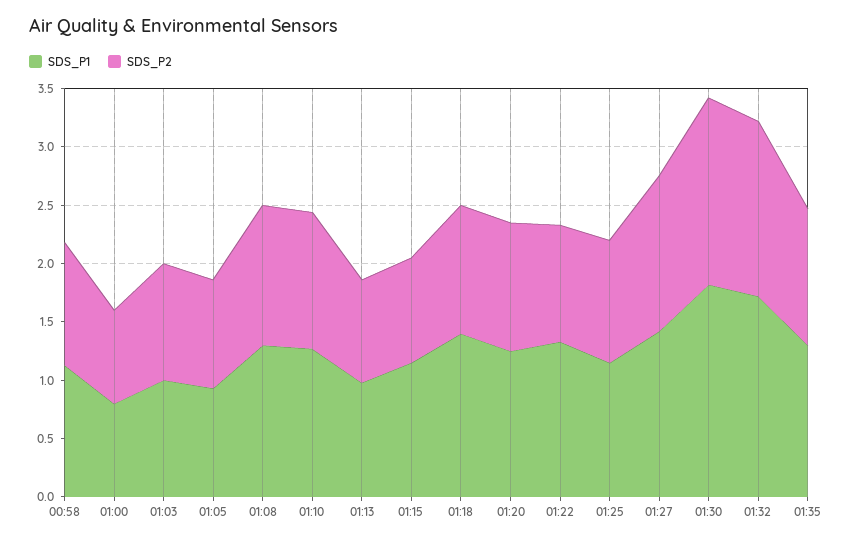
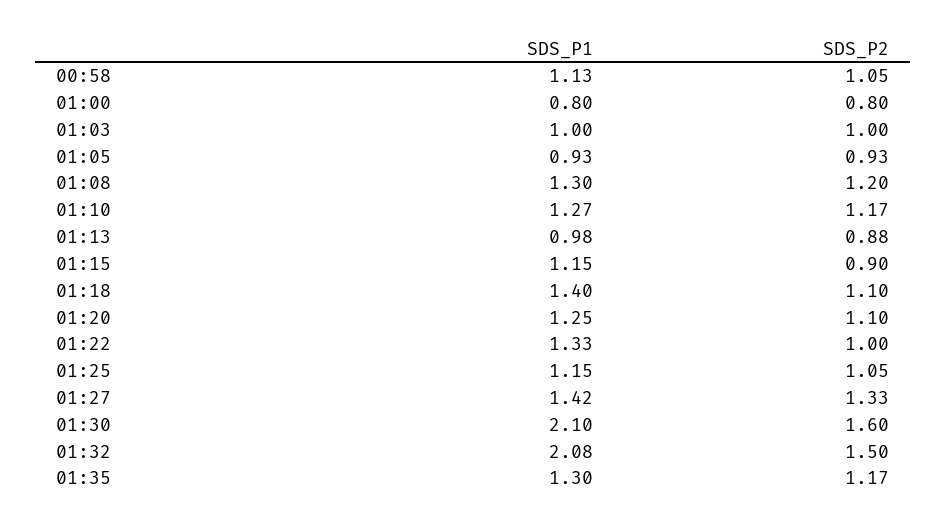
SDS_P1, 01:30: 1.8 -> 2.1
SDS_P1, 01:32: 1.7 -> 2.08

